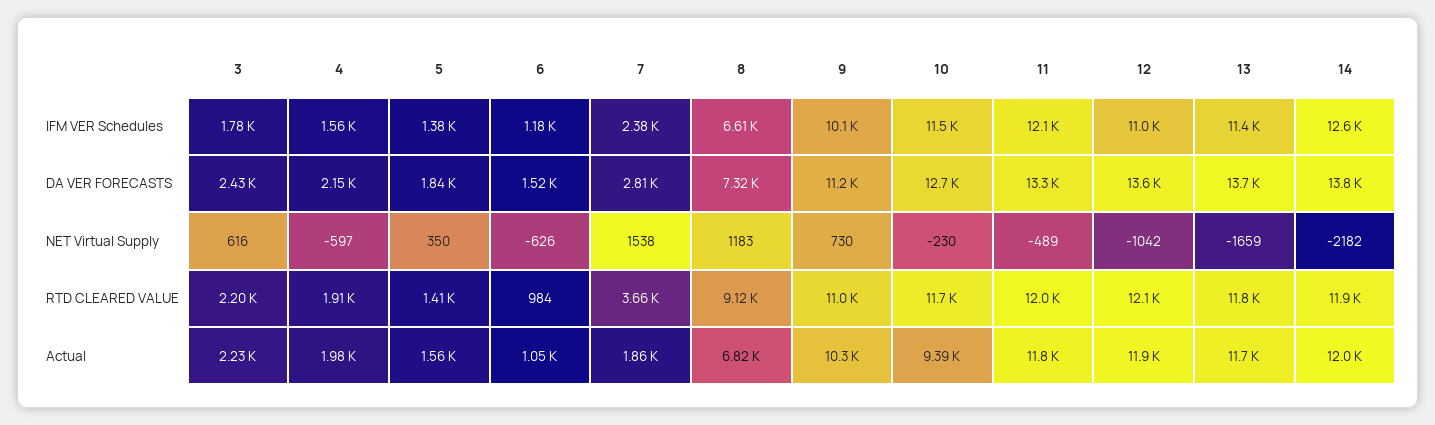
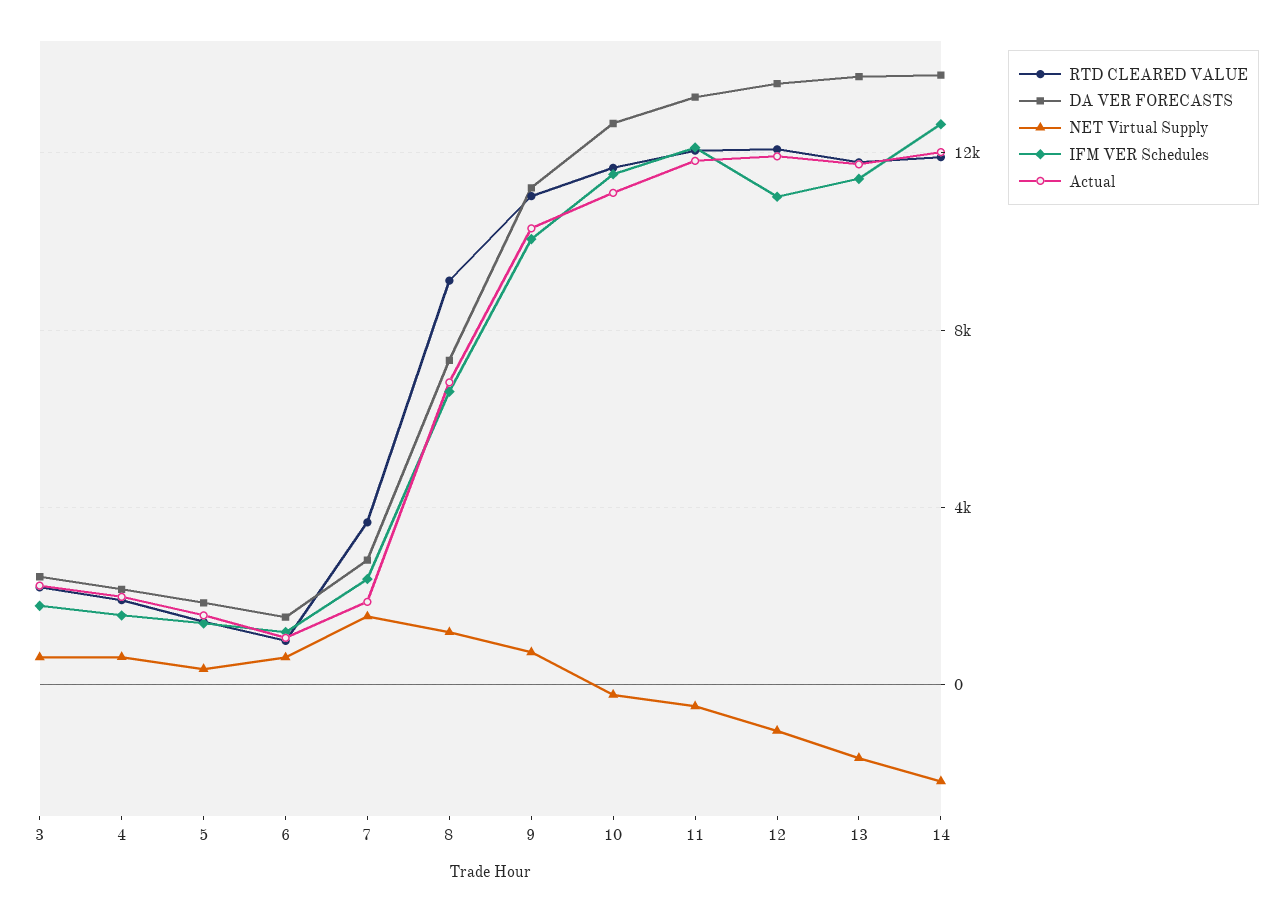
NET Virtual Supply, 4: -597 -> 500
NET Virtual Supply, 6: -626 -> 500
Actual, 10: 9390 -> 11000

